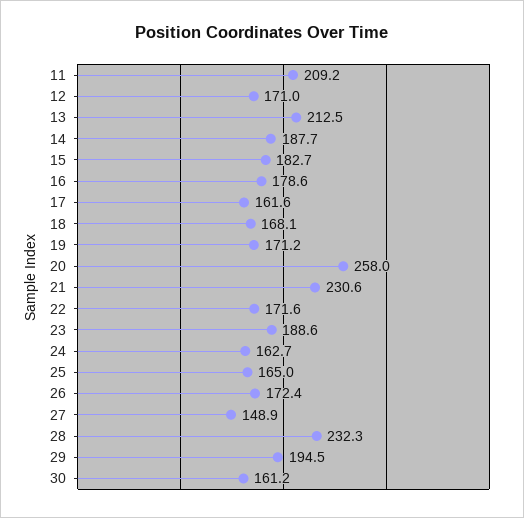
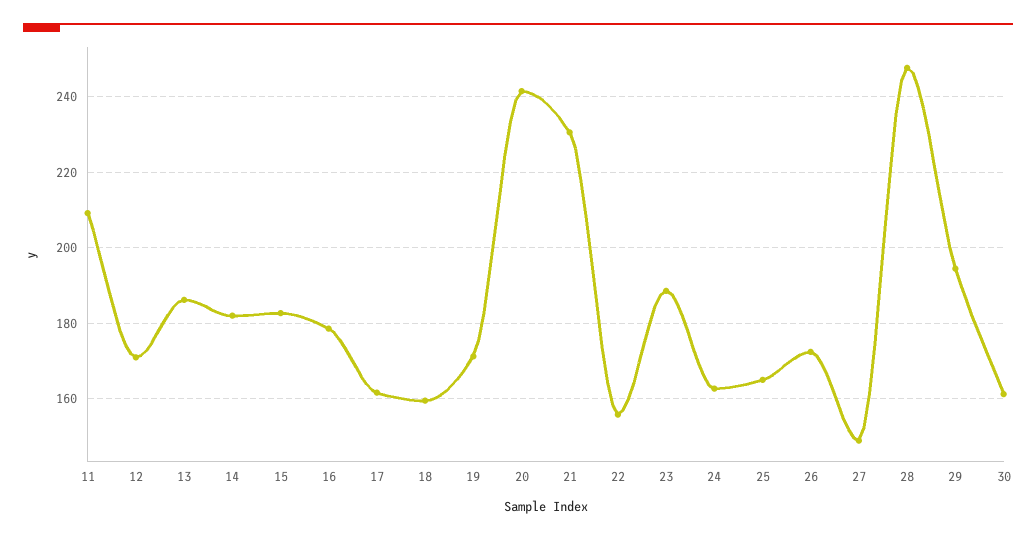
13: 212.5 -> 186
14: 187.7 -> 182
18: 168.1 -> 160
20: 258 -> 242
22: 171.6 -> 156
28: 232.3 -> 248

